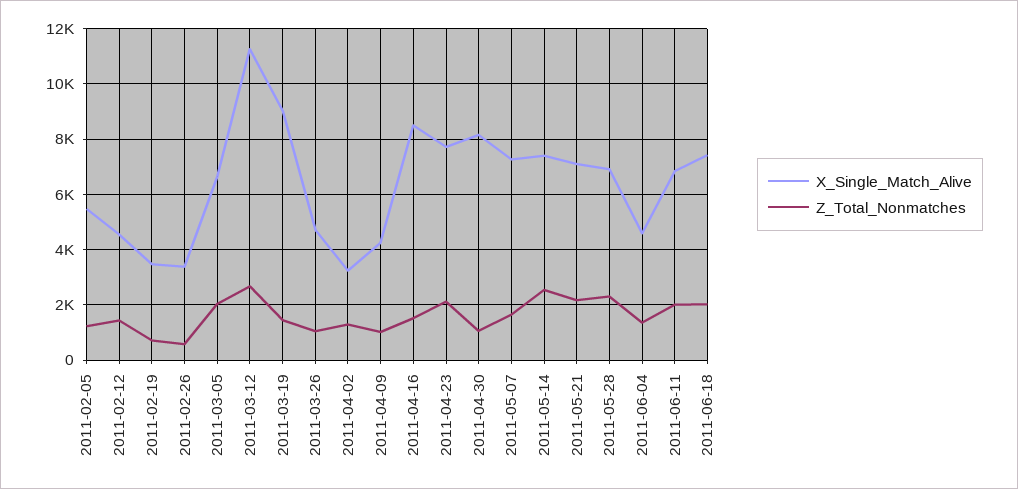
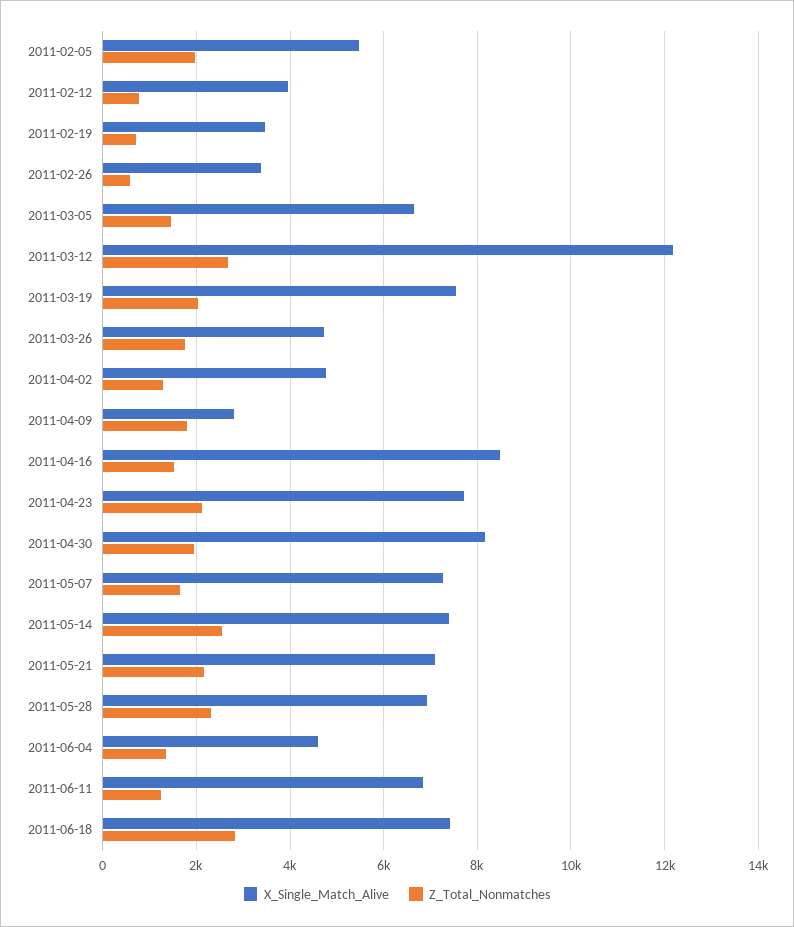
Z_Total_Nonmatches, 2011-02-05: 1250 -> 2000
X_Single_Match_Alive, 2011-02-12: 4500 -> 4000
Z_Total_Nonmatches, 2011-02-12: 1500 -> 800
Z_Total_Nonmatches, 2011-03-05: 2000 -> 1400
X_Single_Match_Alive, 2011-03-12: 11250 -> 12200
X_Single_Match_Alive, 2011-03-19: 9000 -> 7600
Z_Total_Nonmatches, 2011-03-19: 1500 -> 2000
Z_Total_Nonmatches, 2011-03-26: 1000 -> 1800
X_Single_Match_Alive, 2011-04-02: 3250 -> 4800
X_Single_Match_Alive, 2011-04-09: 4250 -> 2800
Z_Total_Nonmatches, 2011-04-09: 1000 -> 1800
Z_Total_Nonmatches, 2011-04-30: 1000 -> 2000
Z_Total_Nonmatches, 2011-06-11: 2000 -> 1200
Z_Total_Nonmatches, 2011-06-18: 2000 -> 2800

